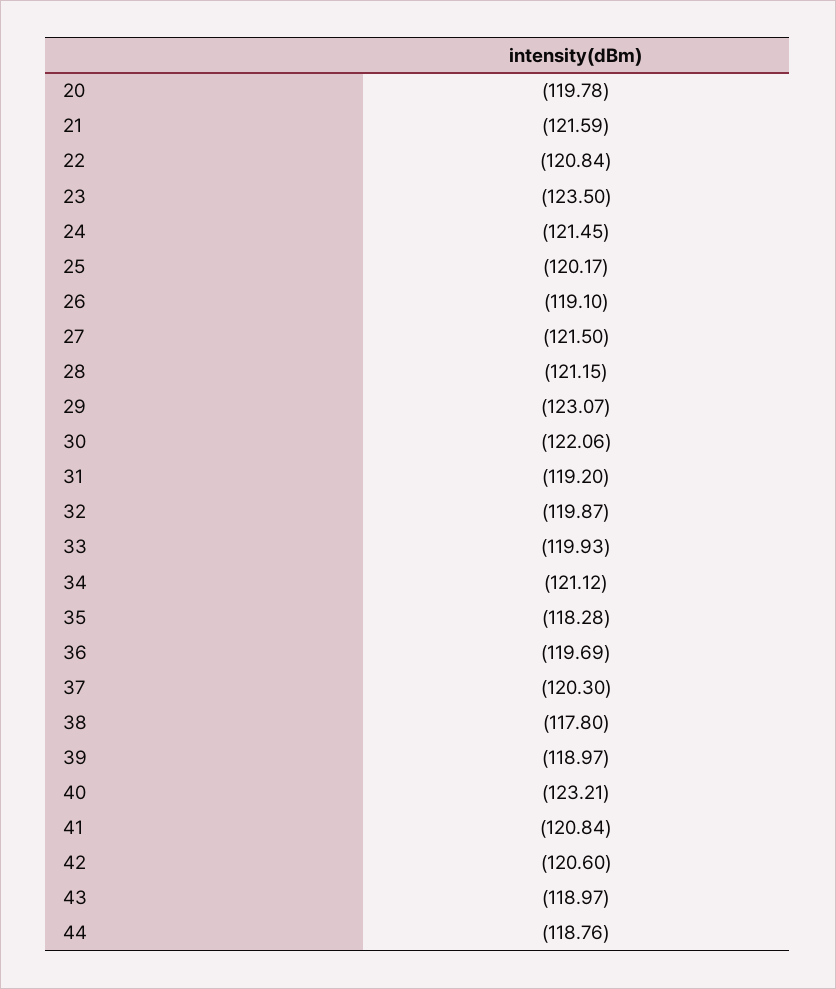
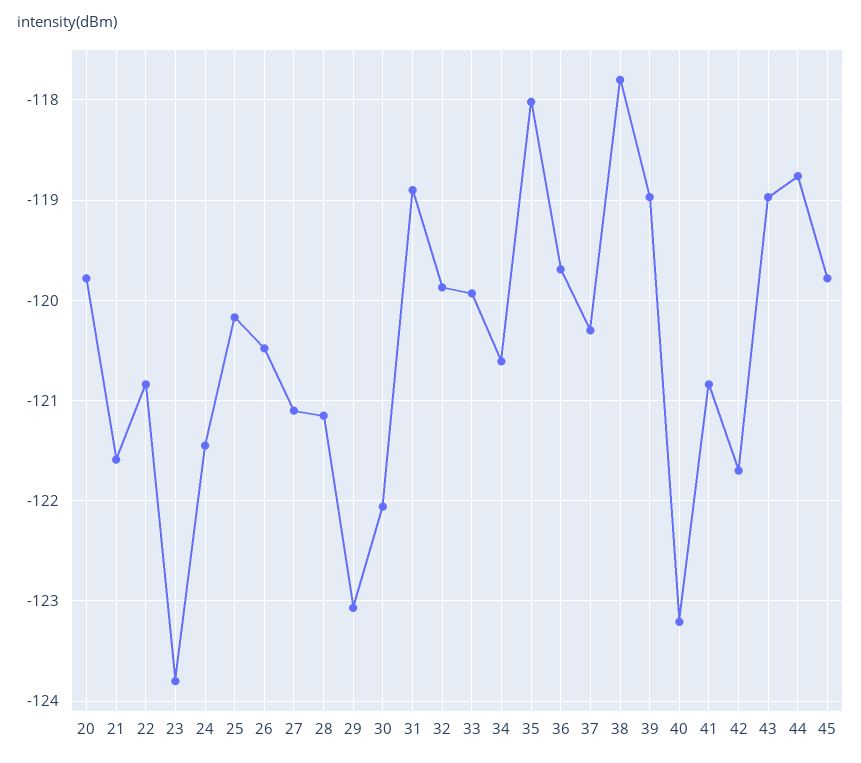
23: -123.5 -> -123.8
26: -119.1 -> -120.5
27: -121.5 -> -121.1
31: -119.2 -> -118.9
34: -121.12 -> -120.6
35: -118.28 -> -118
42: -120.6 -> -121.7
45: none -> -119.8

